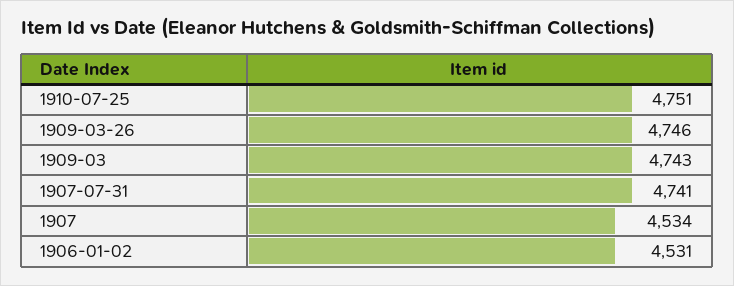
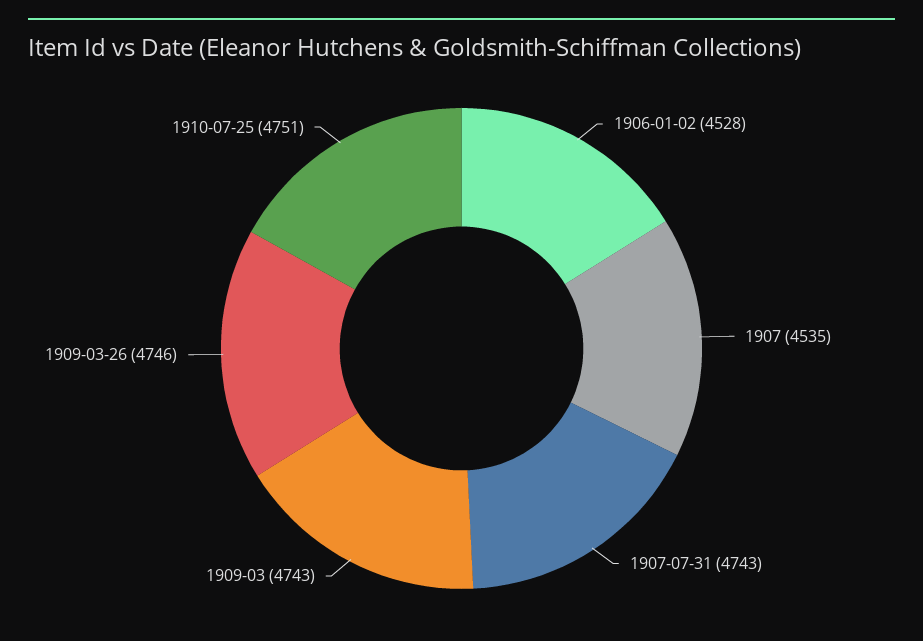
1907-07-31: 4741 -> 4743
1907: 4534 -> 4535
1906-01-02: 4531 -> 4528

